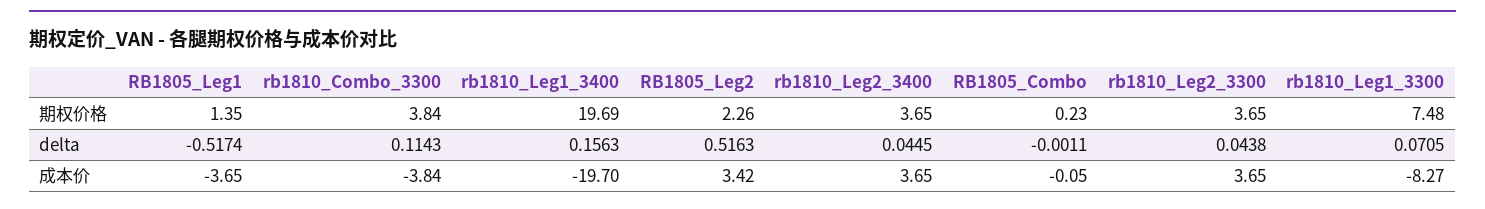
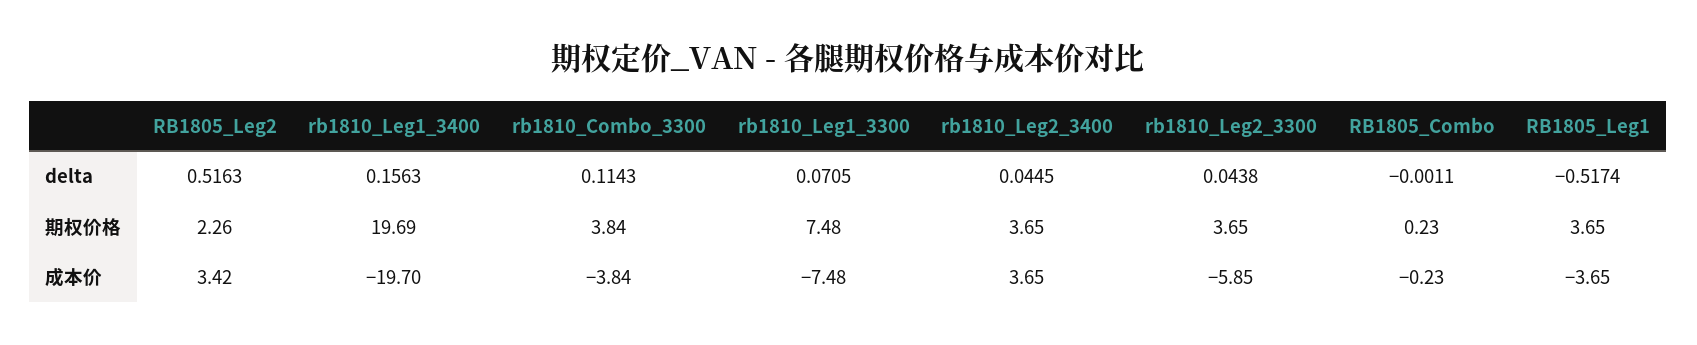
RB1805_Leg1, 期权价格: 1.35 -> 3.65
RB1805_Combo, 成本价: -0.05 -> -0.23
rb1810_Leg2_3300, 成本价: 3.65 -> -5.85
rb1810_Leg1_3300, 成本价: -8.27 -> -7.48

